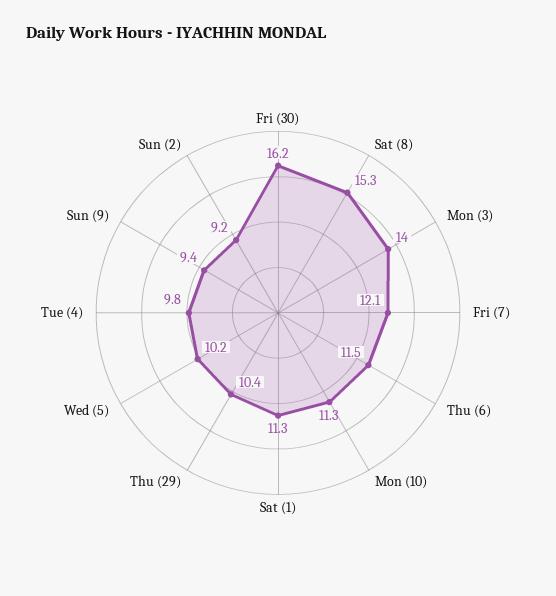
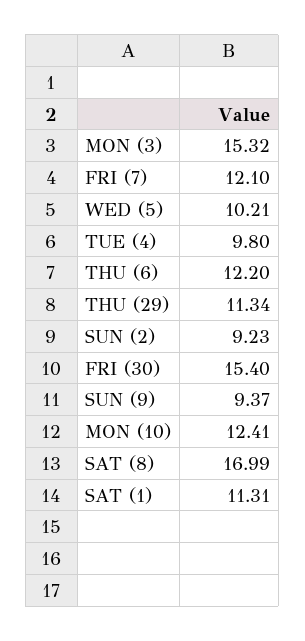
Fri (30): 16.2 -> 15.4
Sat (8): 15.3 -> 16.99
Mon (3): 14 -> 15.32
Thu (6): 11.5 -> 12.2
Mon (10): 11.3 -> 12.41
Thu (29): 10.4 -> 11.34

